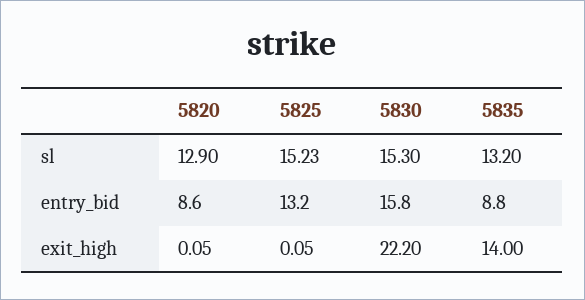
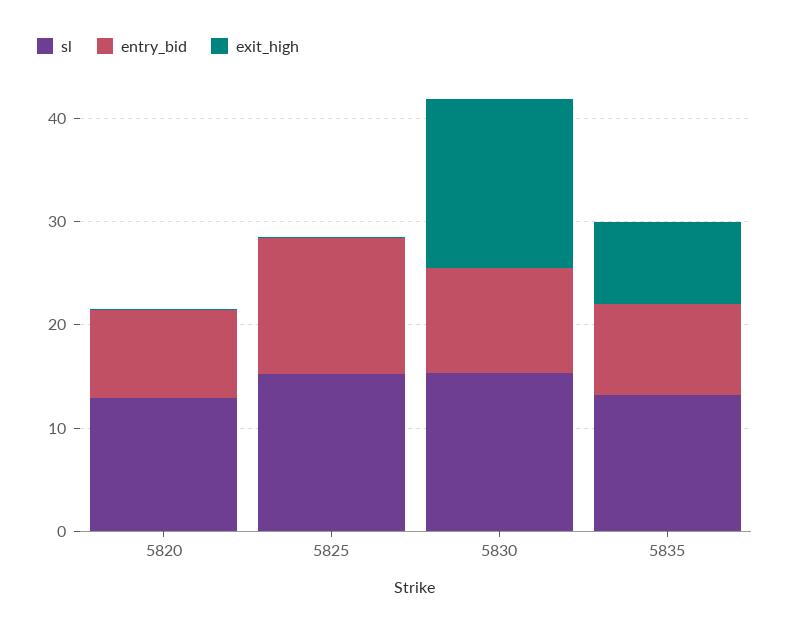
entry_bid, 5830: 15.8 -> 10
exit_high, 5830: 22.2 -> 16
exit_high, 5835: 14 -> 8

